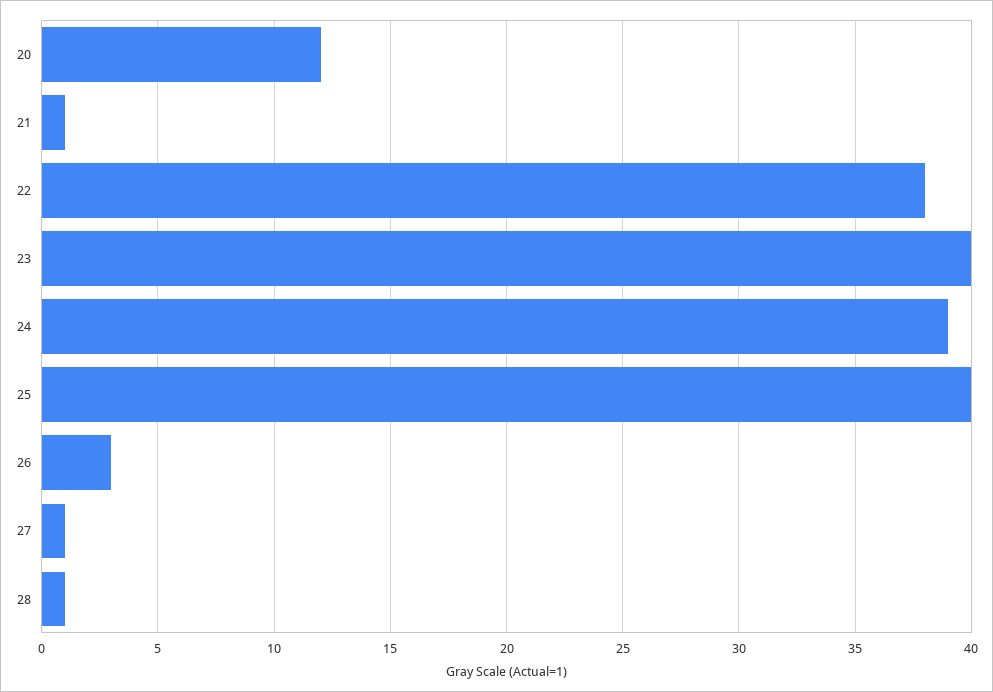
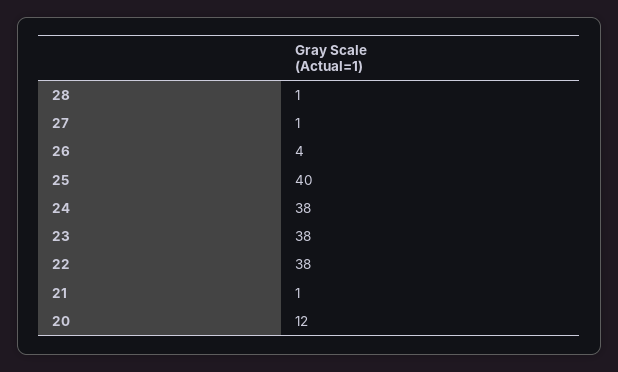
23: 40 -> 38
24: 39 -> 38
26: 3 -> 4

